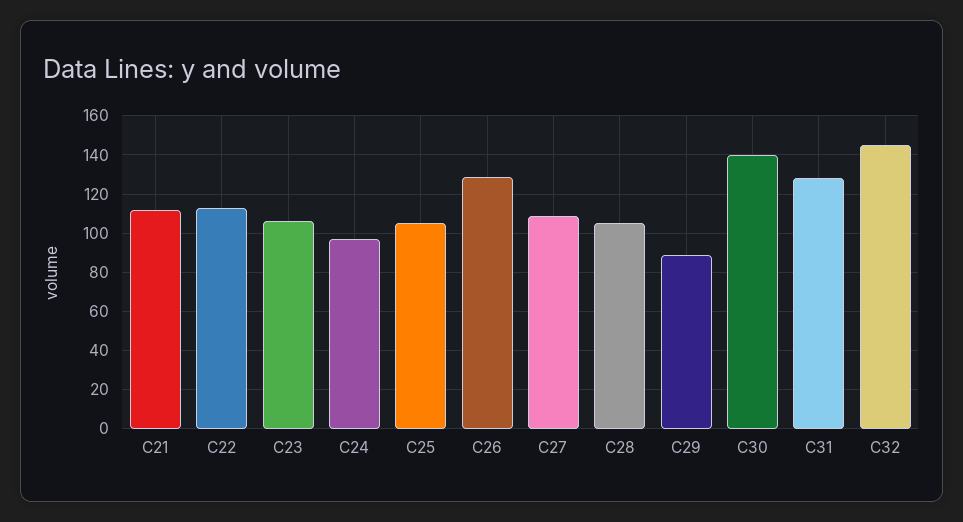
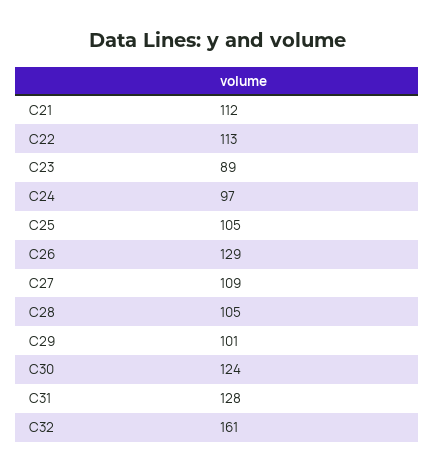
C23: 105 -> 89
C29: 90 -> 101
C30: 140 -> 124
C32: 145 -> 161

